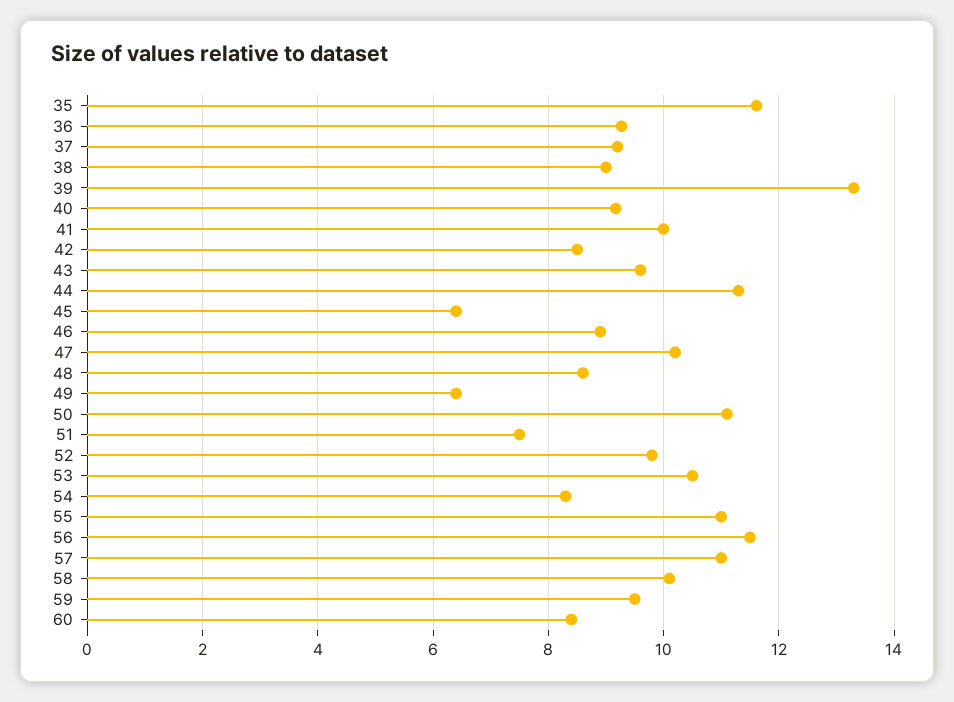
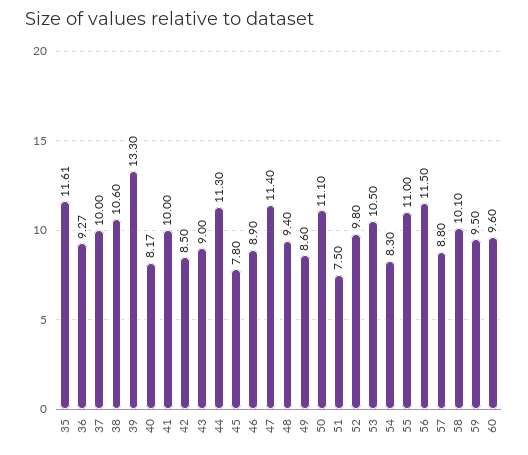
37: 9.2 -> 10
38: 9 -> 10.6
40: 9.2 -> 8.17
43: 9.6 -> 9
45: 6.4 -> 7.8
47: 10.2 -> 11.4
48: 8.6 -> 9.4
49: 6.4 -> 8.6
57: 11 -> 8.8
60: 8.4 -> 9.6

